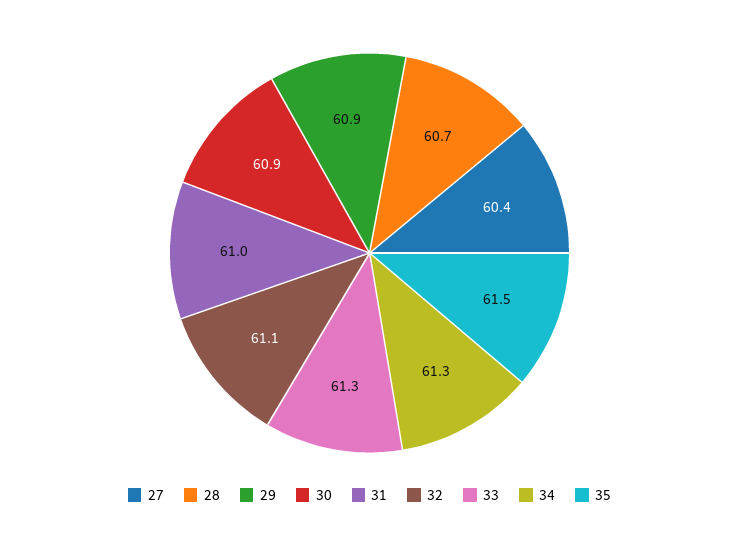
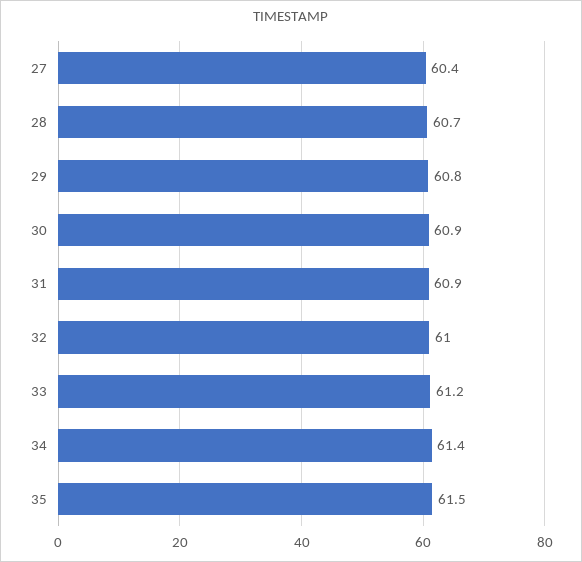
29: 60.9 -> 60.8
31: 61 -> 60.9
32: 61.1 -> 61
33: 61.3 -> 61.2
34: 61.3 -> 61.4

